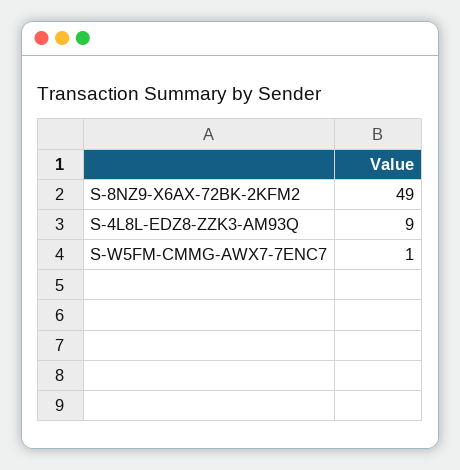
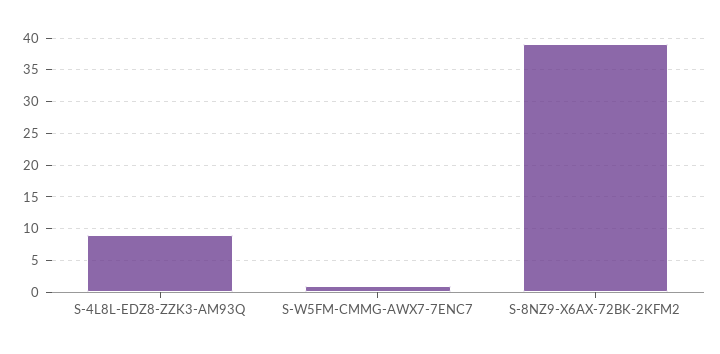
S-8NZ9-X6AX-72BK-2KFM2: 49 -> 39

